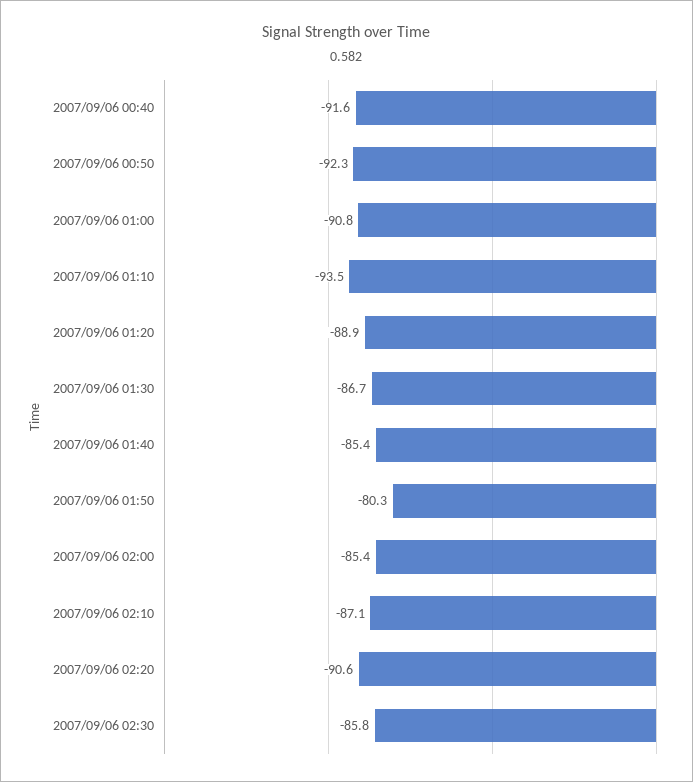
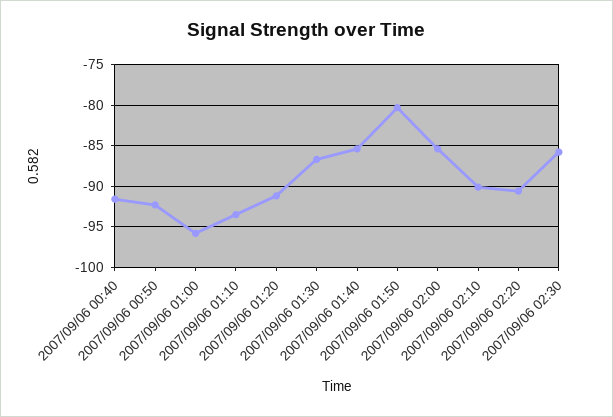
2007/09/06 01:00: -90.8 -> -96
2007/09/06 01:20: -88.9 -> -91
2007/09/06 02:10: -87.1 -> -90

